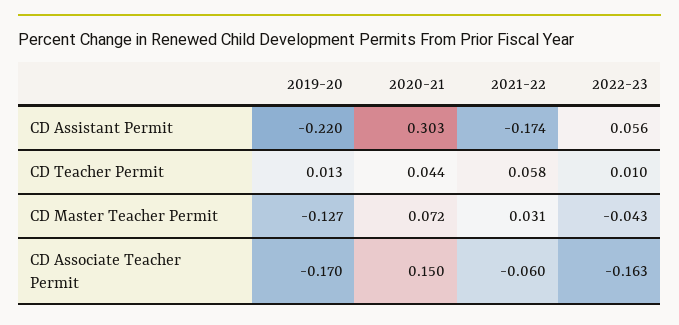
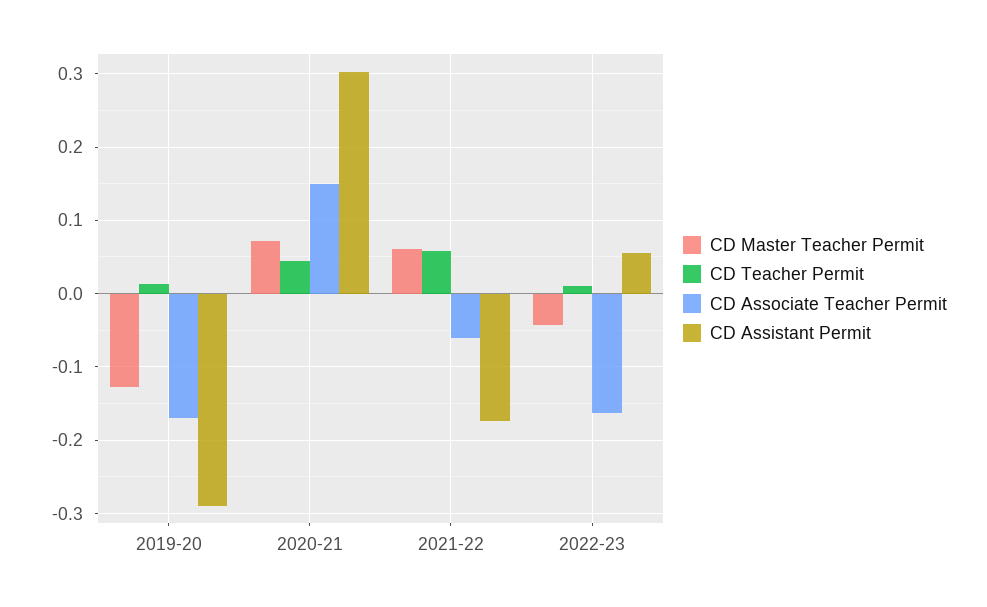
CD Assistant Permit, 2019-20: -0.22 -> -0.29
CD Master Teacher Permit, 2021-22: 0.031 -> 0.06

